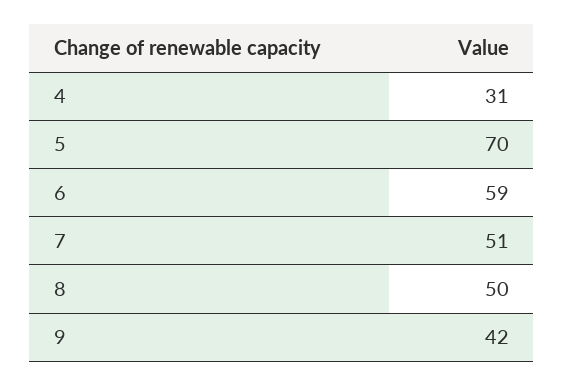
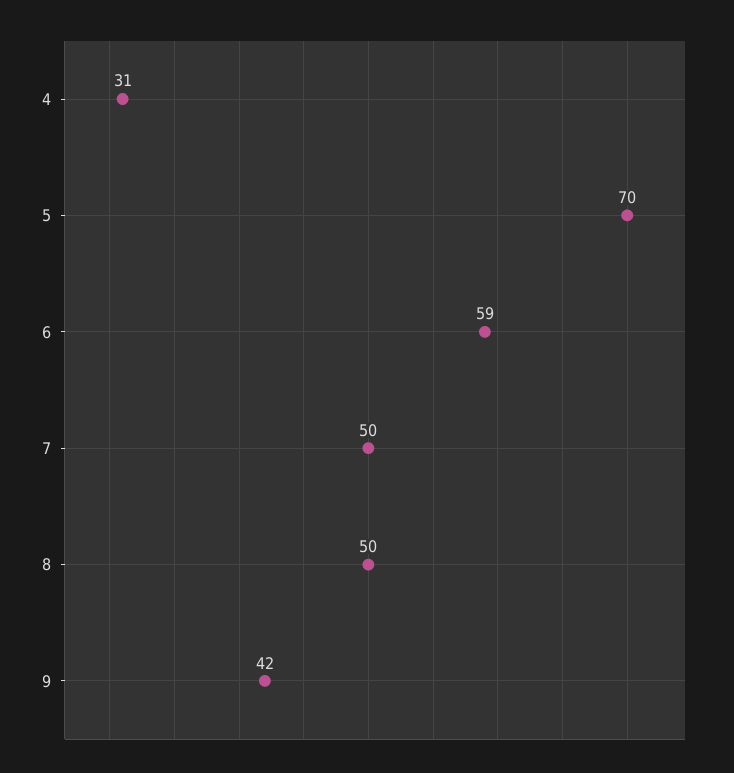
7: 51 -> 50

